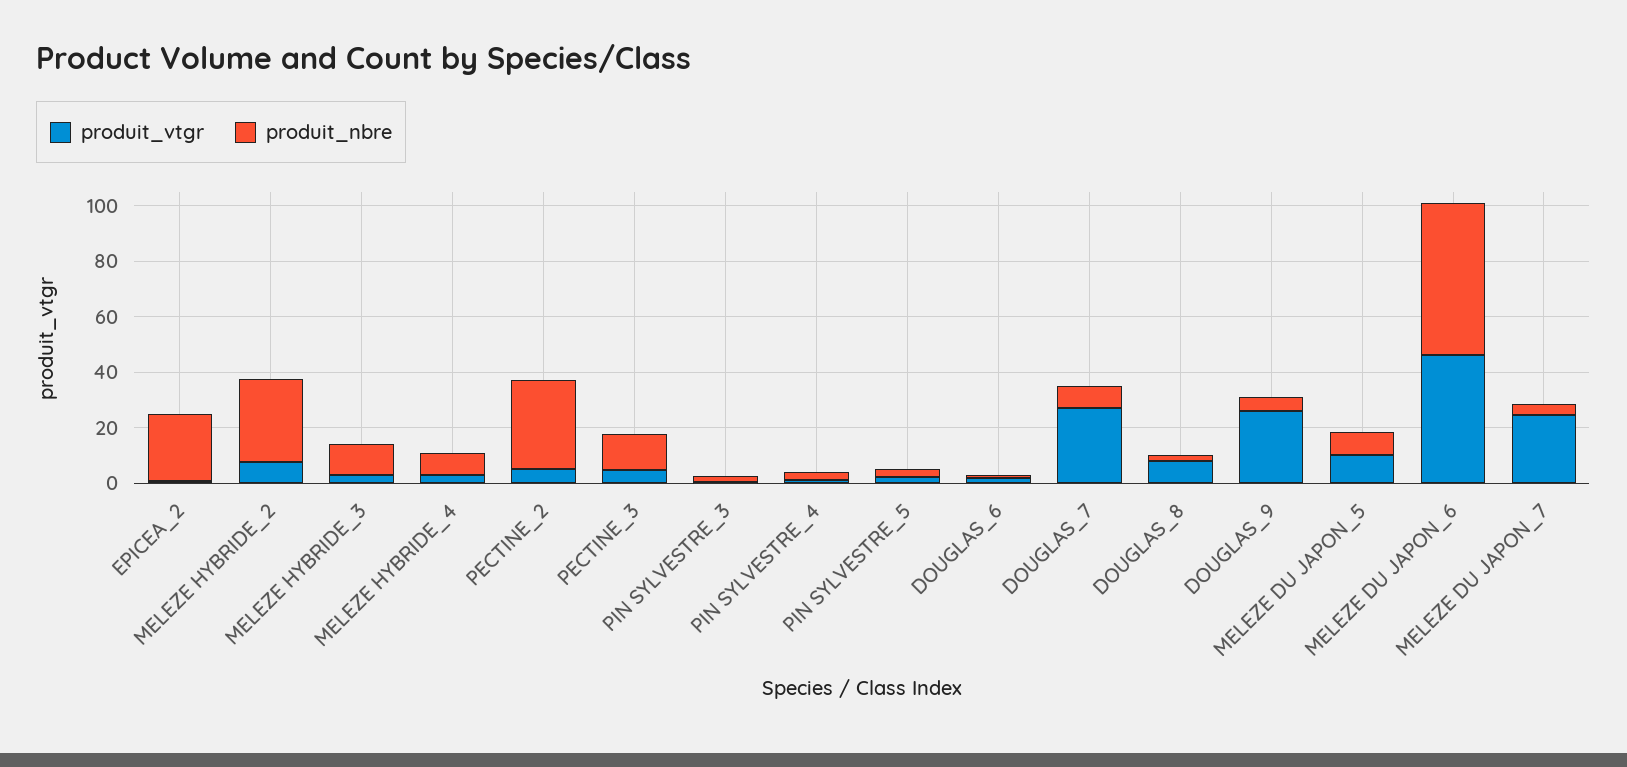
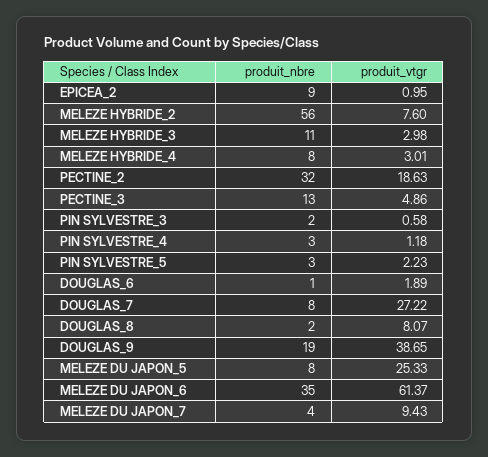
produit_nbre, EPICEA_2: 25 -> 9
produit_nbre, MELEZE HYBRIDE_2: 30 -> 56
produit_vtgr, PECTINE_2: 5 -> 18.63
produit_vtgr, DOUGLAS_9: 25 -> 38.65
produit_nbre, DOUGLAS_9: 5 -> 19
produit_vtgr, MELEZE DU JAPON_5: 10 -> 25.33
produit_vtgr, MELEZE DU JAPON_6: 45 -> 61.37
produit_nbre, MELEZE DU JAPON_6: 55 -> 35
produit_vtgr, MELEZE DU JAPON_7: 25 -> 9.43

